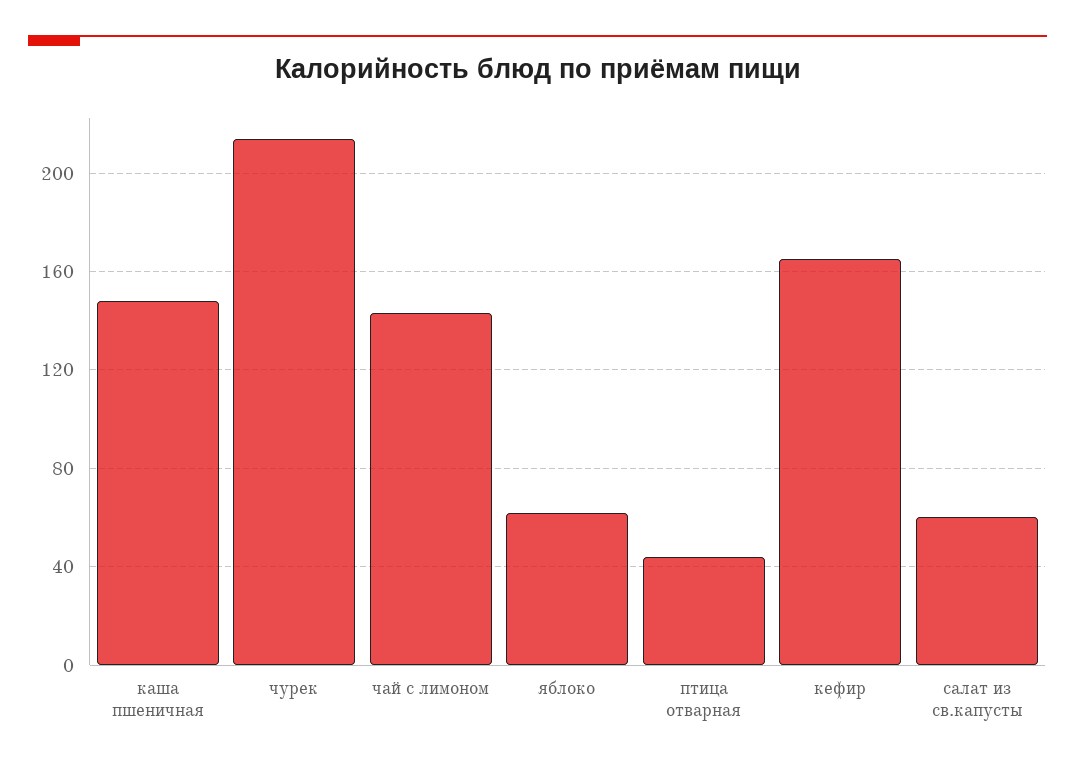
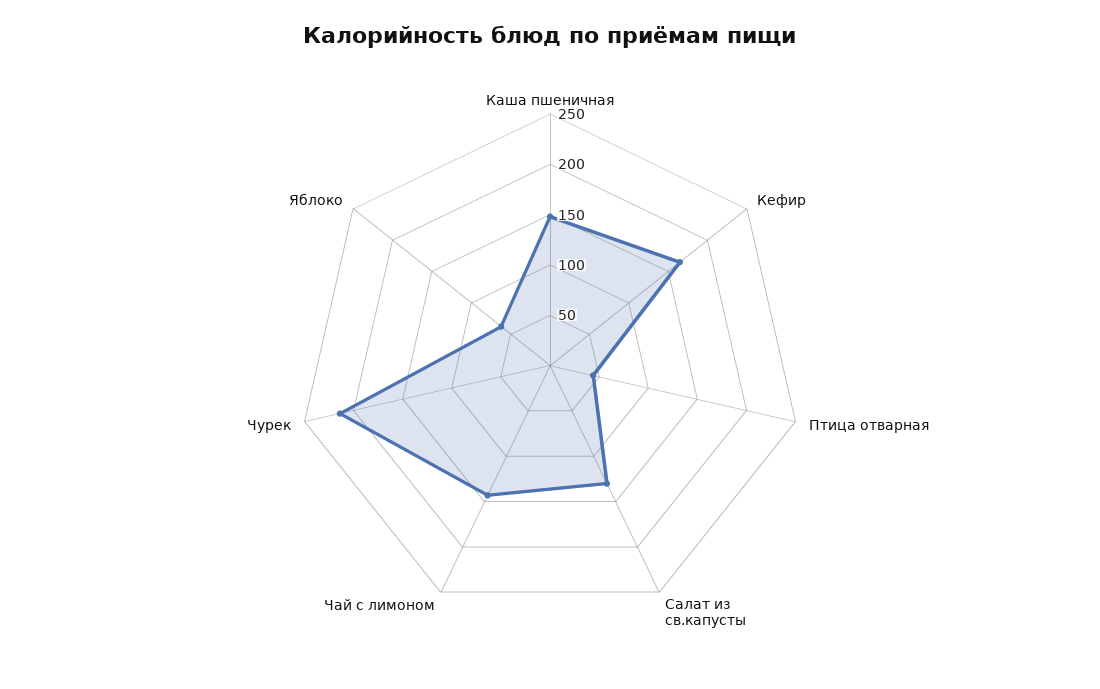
салат из св.капусты: 60 -> 130

